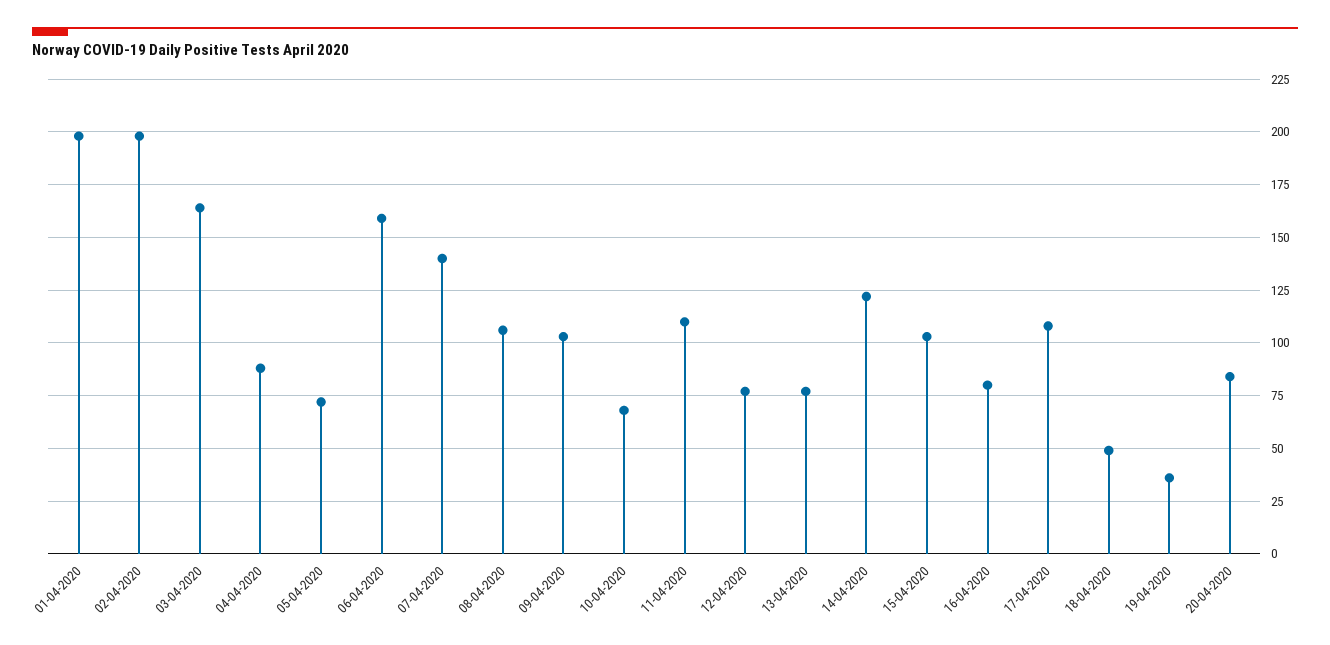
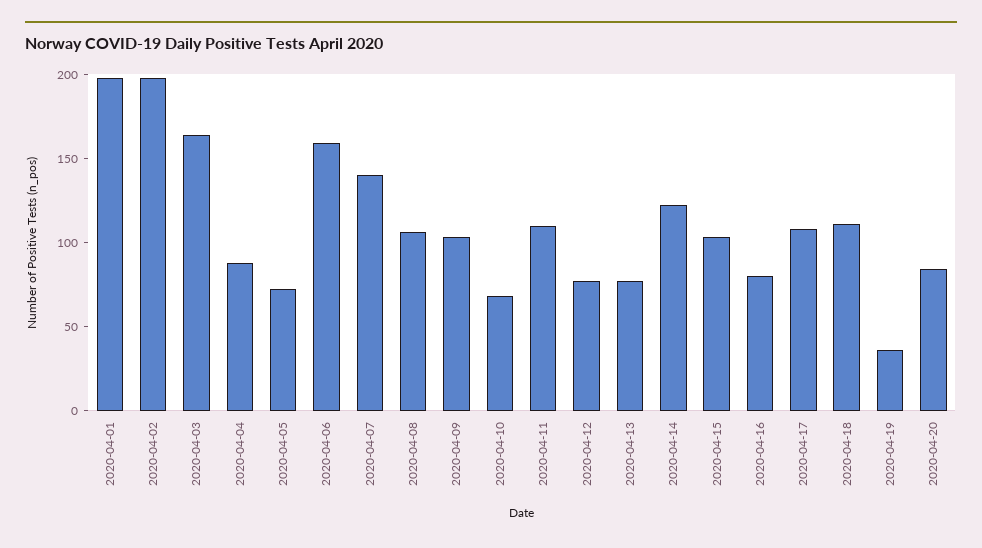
18-04-2020: 50 -> 110

